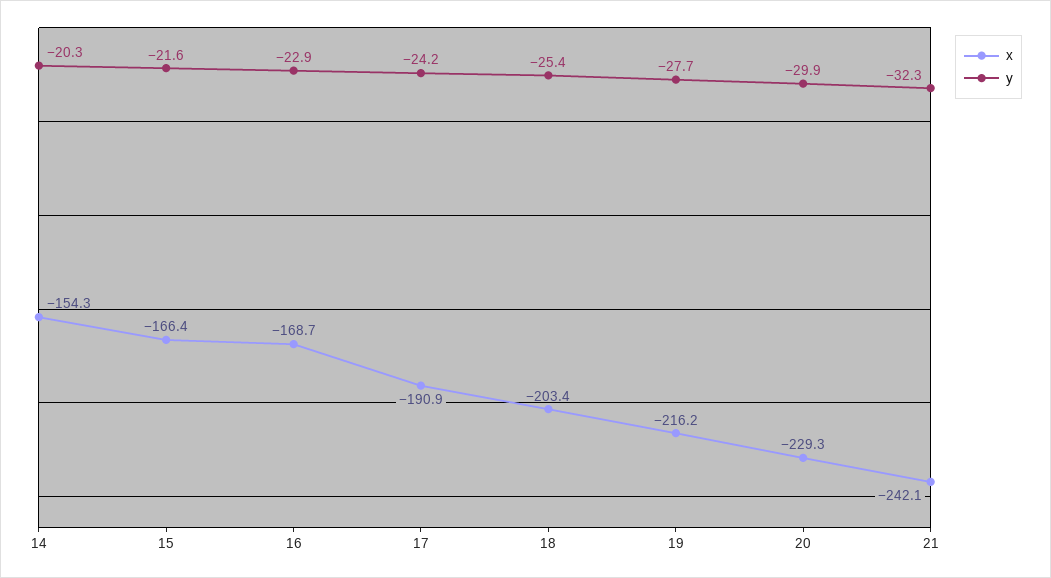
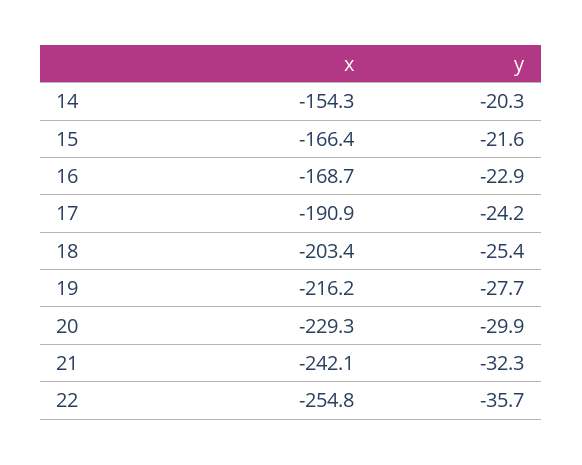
x, 22: none -> -254.8
y, 22: none -> -35.7

